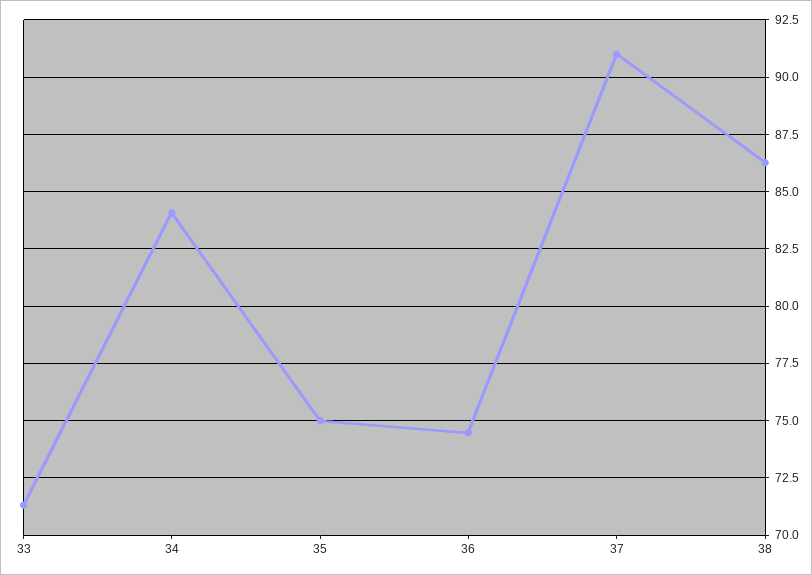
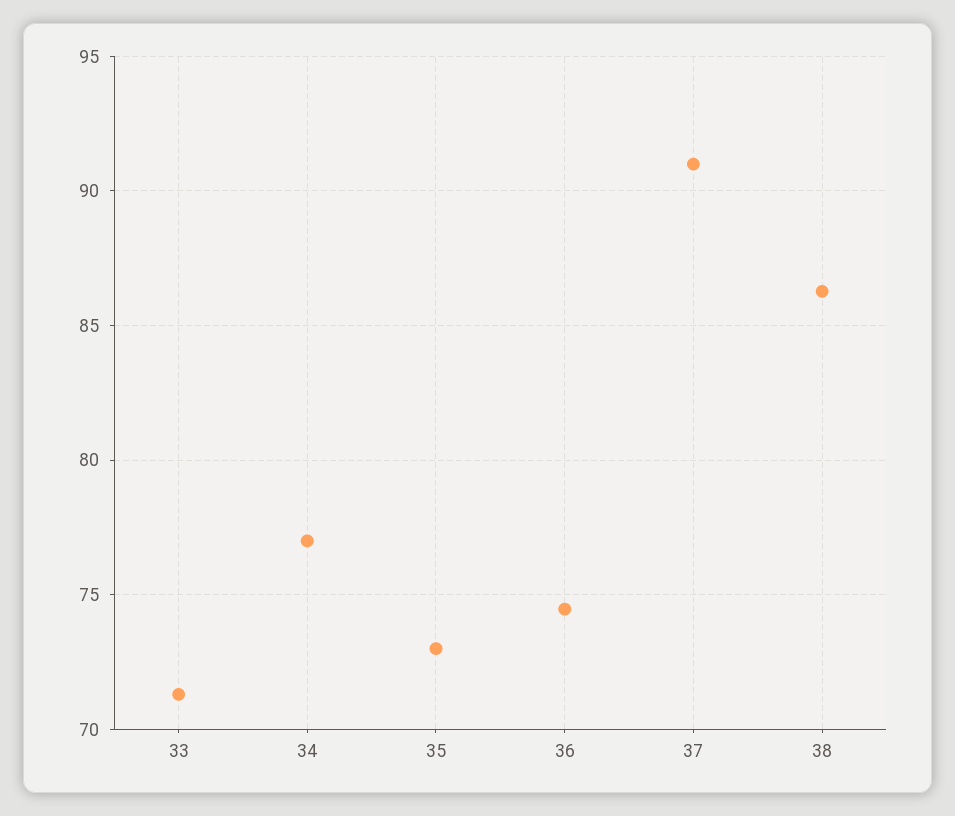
34: 84 -> 77
35: 75 -> 73

